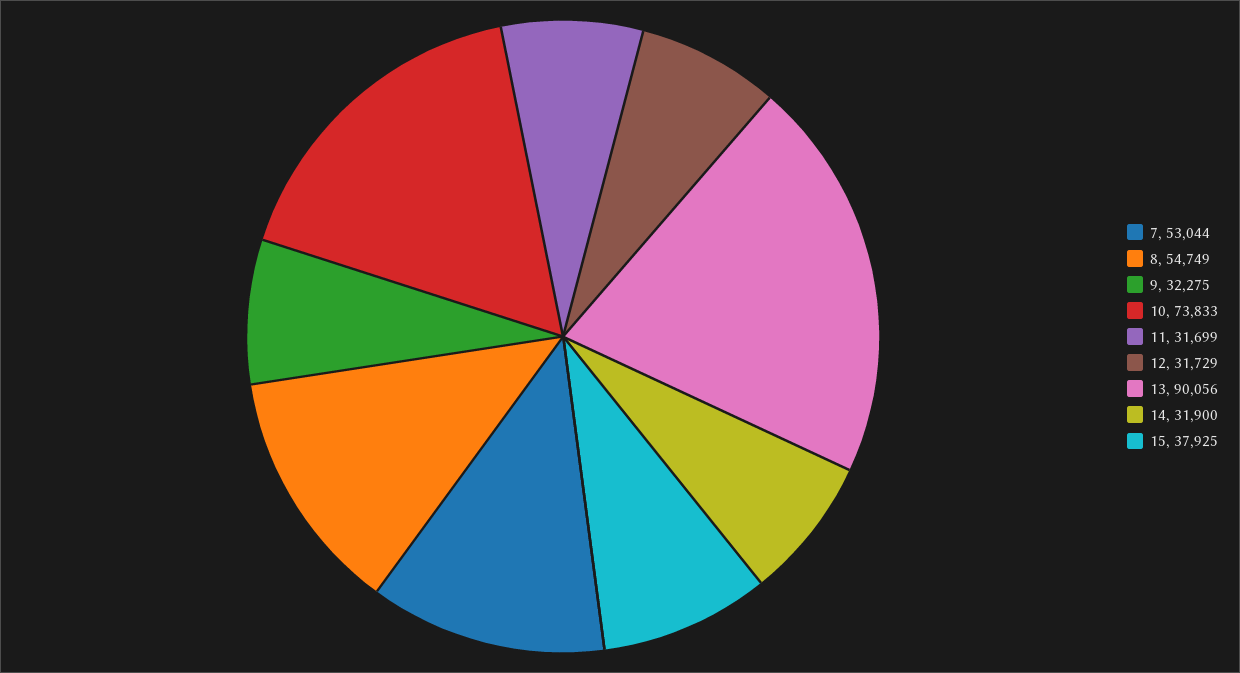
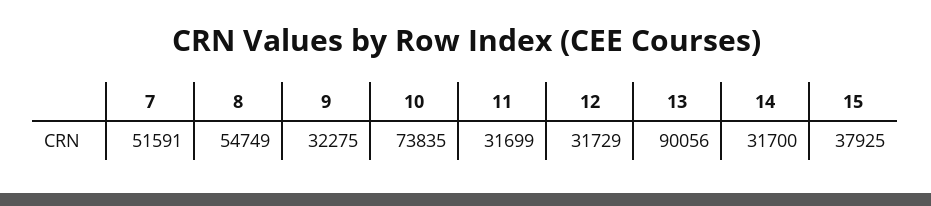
7: 53044 -> 51591
10: 73833 -> 73835
14: 31900 -> 31700

